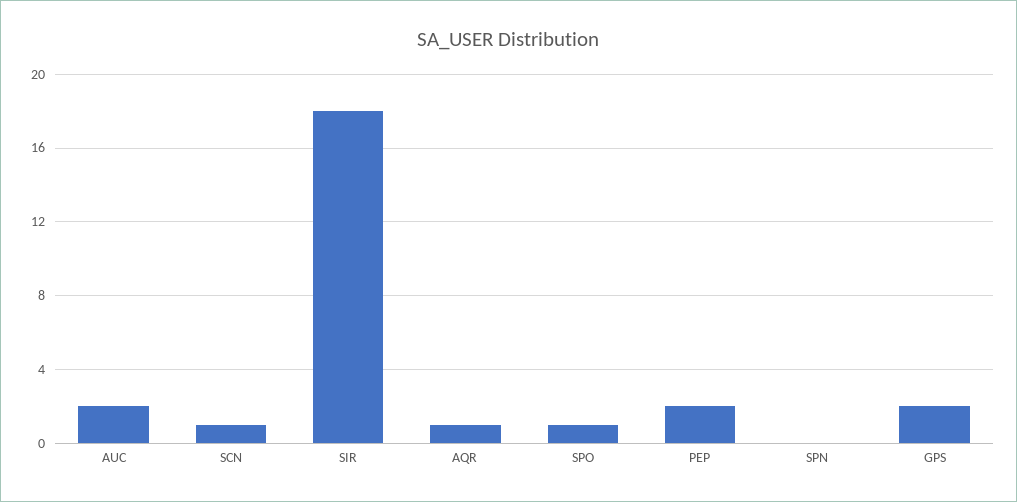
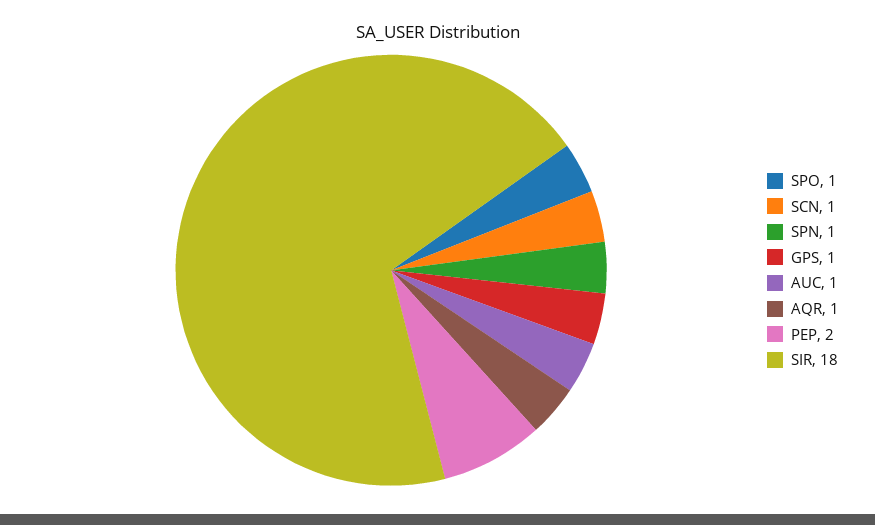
AUC: 2 -> 1
SPN: 0 -> 1
GPS: 2 -> 1

